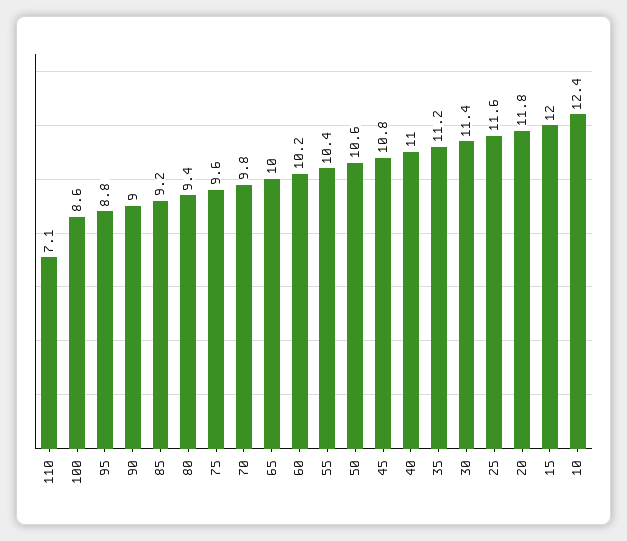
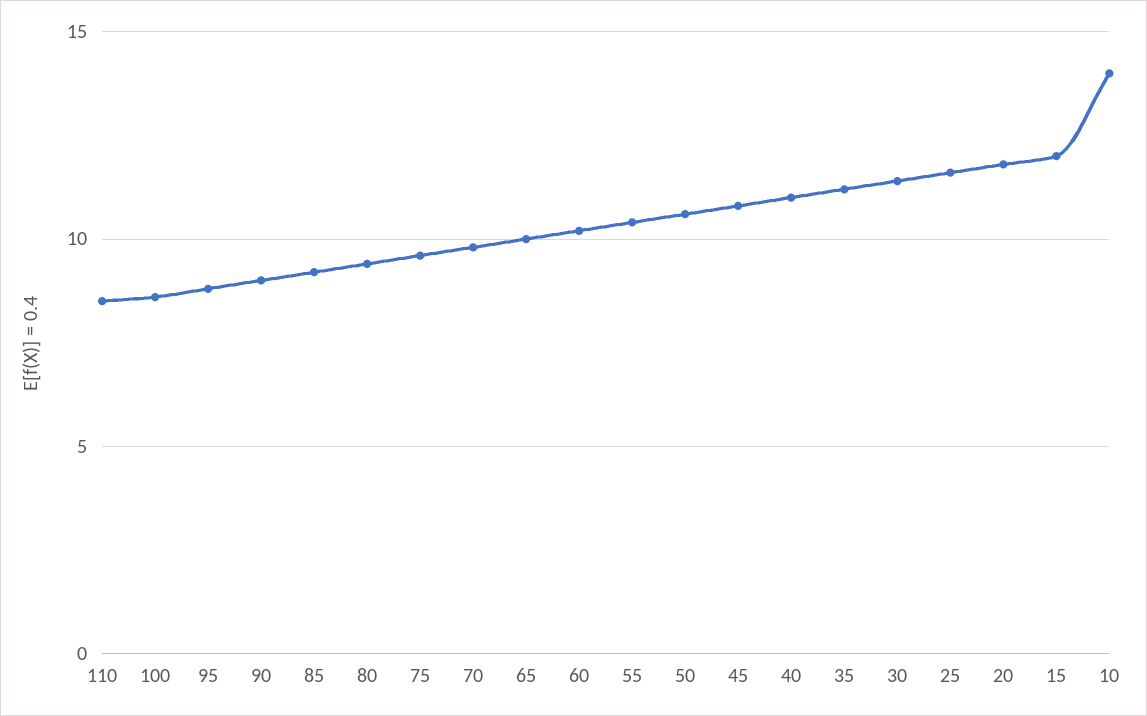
110: 7.1 -> 8.5
10: 12.4 -> 14

